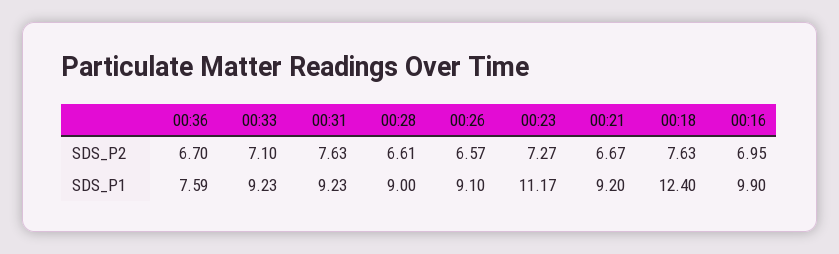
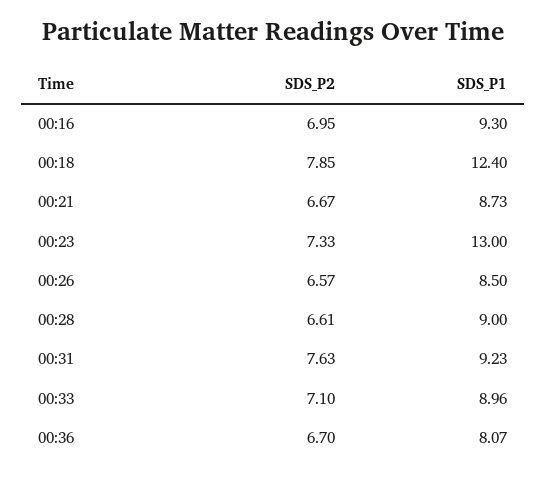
00:23, SDS_P2: 7.27 -> 7.33
00:18, SDS_P2: 7.63 -> 7.85
00:36, SDS_P1: 7.59 -> 8.07
00:33, SDS_P1: 9.23 -> 8.96
00:26, SDS_P1: 9.1 -> 8.5
00:23, SDS_P1: 11.17 -> 13
00:21, SDS_P1: 9.2 -> 8.73
00:16, SDS_P1: 9.9 -> 9.3

